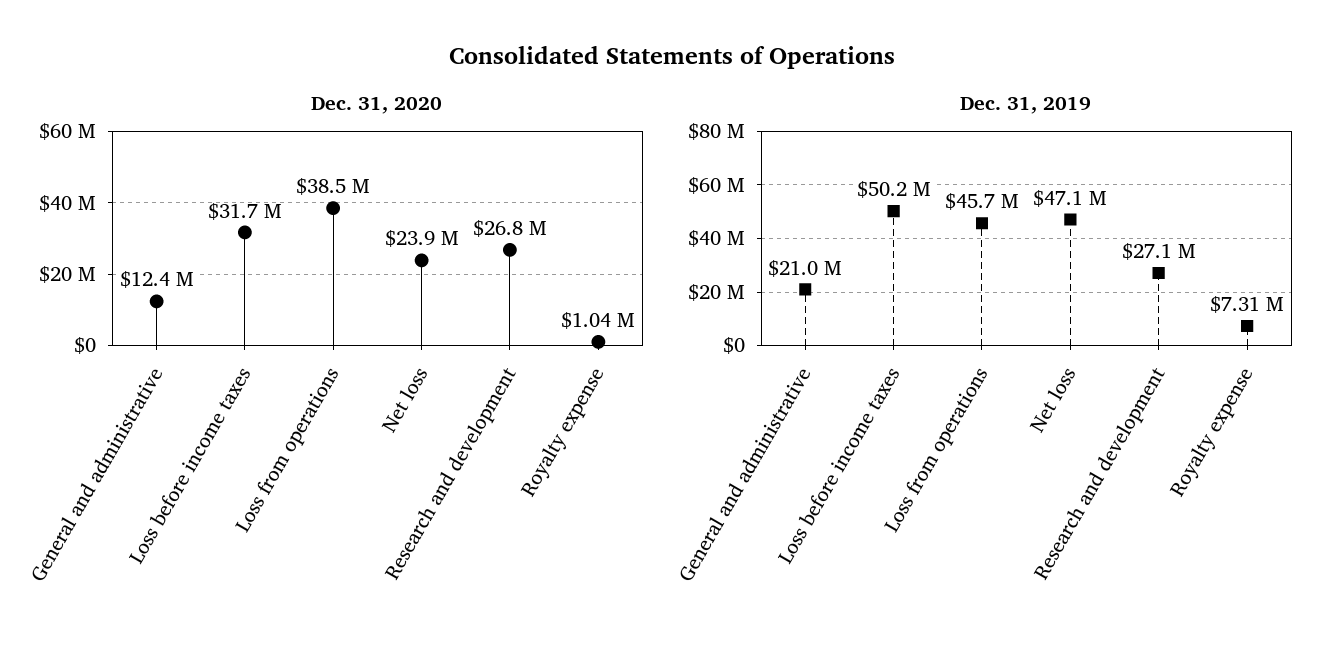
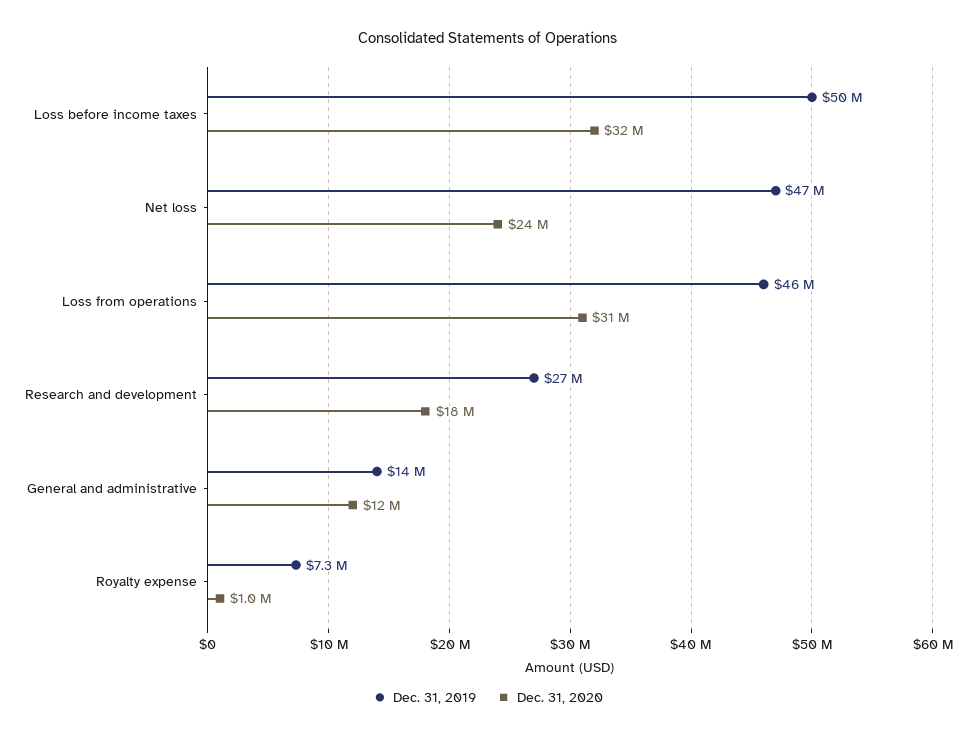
Dec. 31, 2020, Loss from operations: 38500000 -> 31000000
Dec. 31, 2020, Research and development: 26800000 -> 18000000
Dec. 31, 2019, General and administrative: 21000000 -> 14000000

